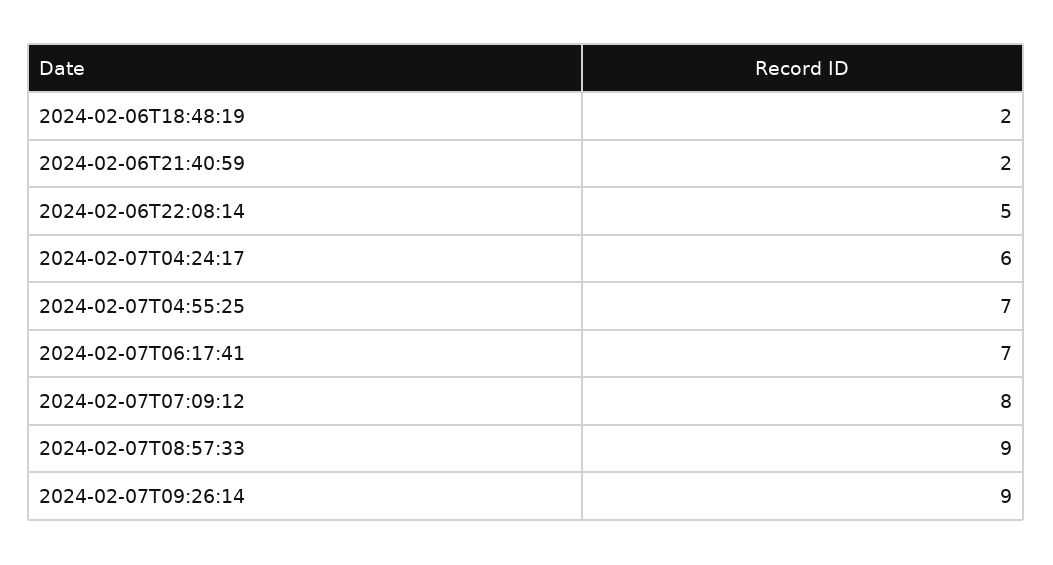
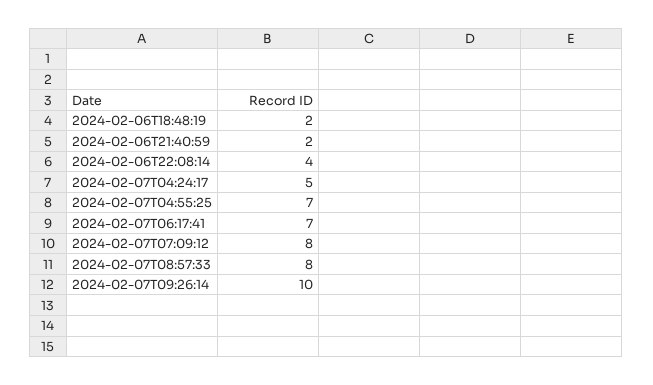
2024-02-06T22:08:14: 5 -> 4
2024-02-07T04:24:17: 6 -> 5
2024-02-07T08:57:33: 9 -> 8
2024-02-07T09:26:14: 9 -> 10

